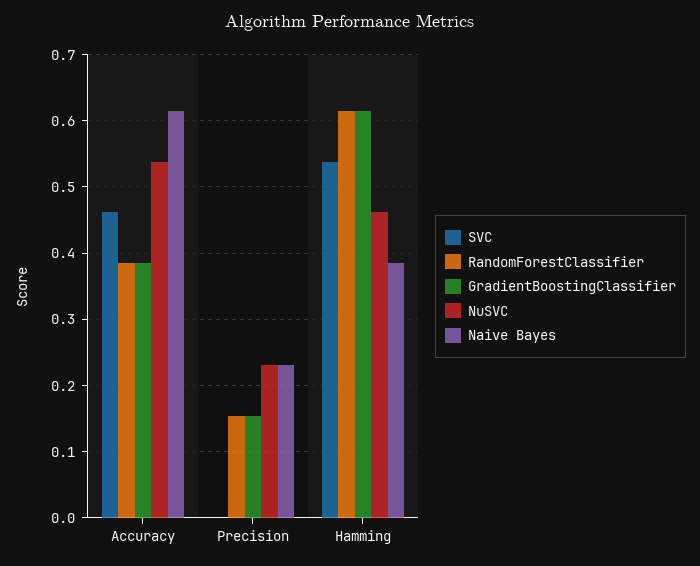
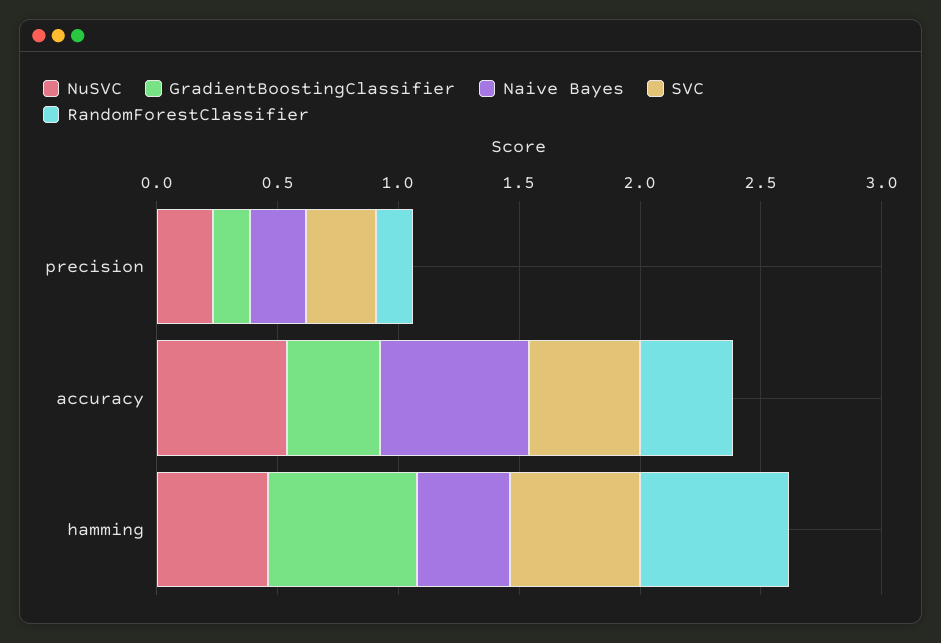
SVC, Precision: 0 -> 0.3

